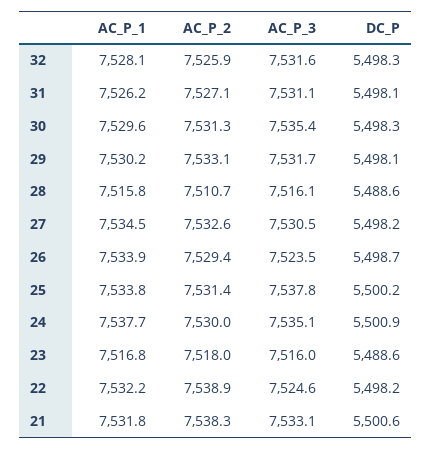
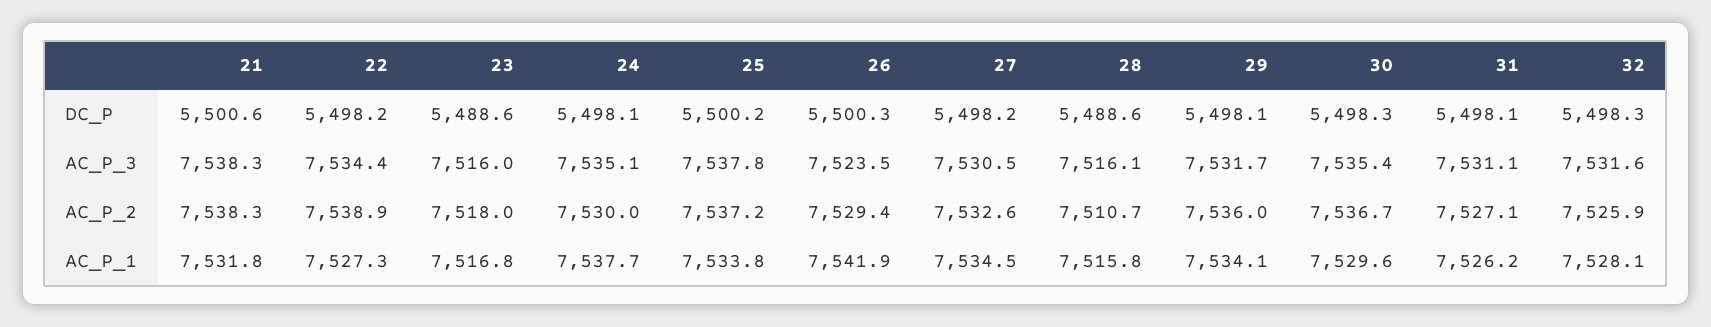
AC_P_2, 30: 7531.3 -> 7536.7
AC_P_1, 29: 7530.2 -> 7534.1
AC_P_2, 29: 7533.1 -> 7536
AC_P_1, 26: 7533.9 -> 7541.9
DC_P, 26: 5498.7 -> 5500.3
AC_P_2, 25: 7531.4 -> 7537.2
DC_P, 24: 5500.9 -> 5498.1
AC_P_1, 22: 7532.2 -> 7527.3
AC_P_3, 22: 7524.6 -> 7534.4
AC_P_3, 21: 7533.1 -> 7538.3

